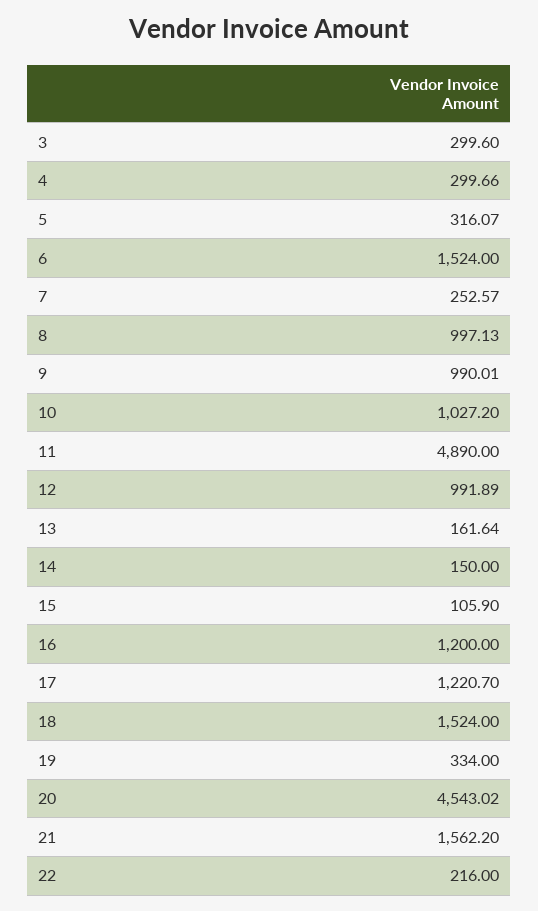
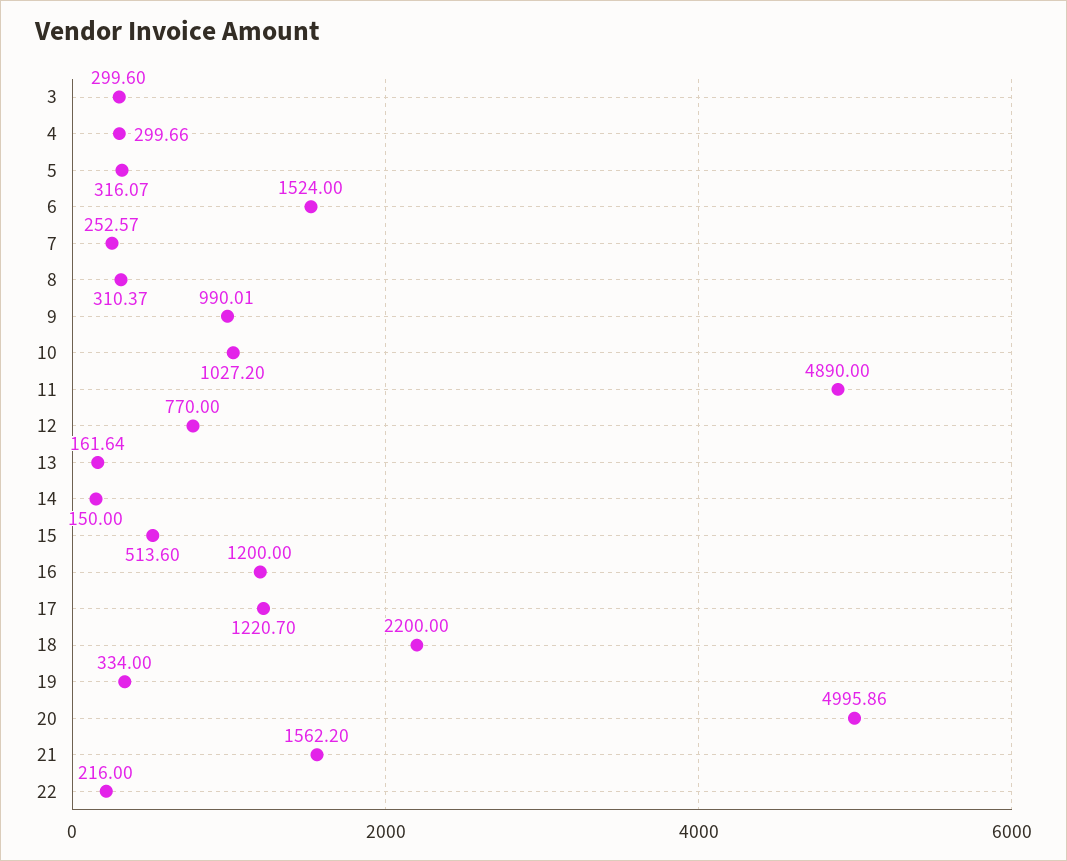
8: 997.13 -> 310.37
12: 991.89 -> 770
15: 105.9 -> 513.6
18: 1524 -> 2200
20: 4543.02 -> 4995.86

